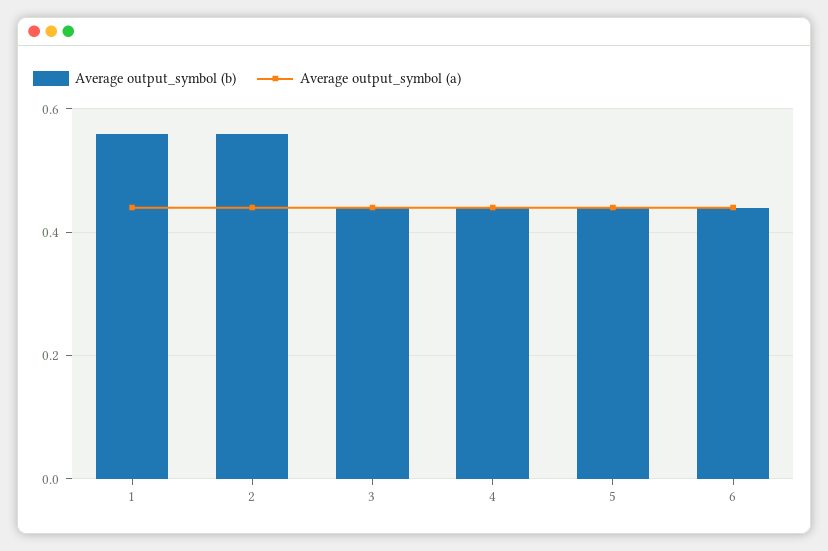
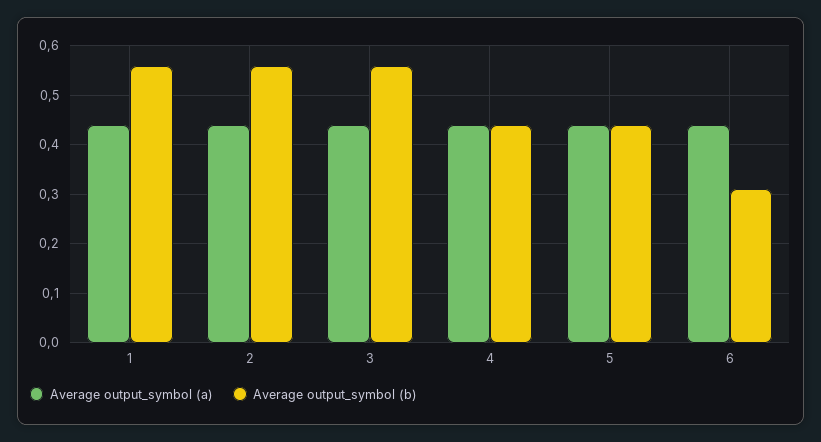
Average output_symbol (b), 3: 0.45 -> 0.55
Average output_symbol (b), 6: 0.45 -> 0.3

